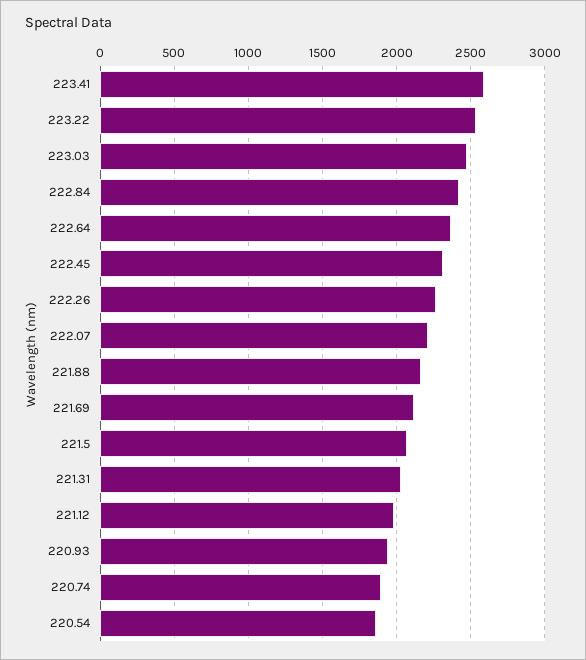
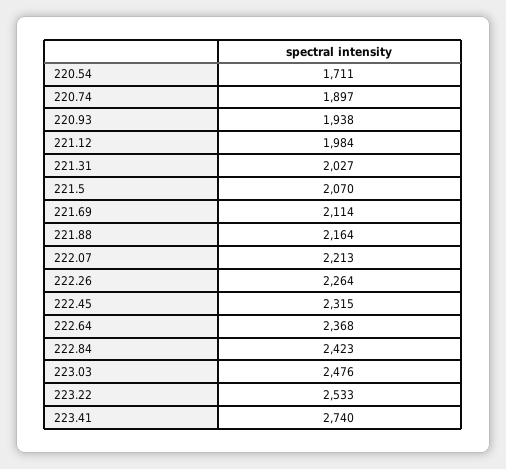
223.41: 2600 -> 2740
220.54: 1850 -> 1711

